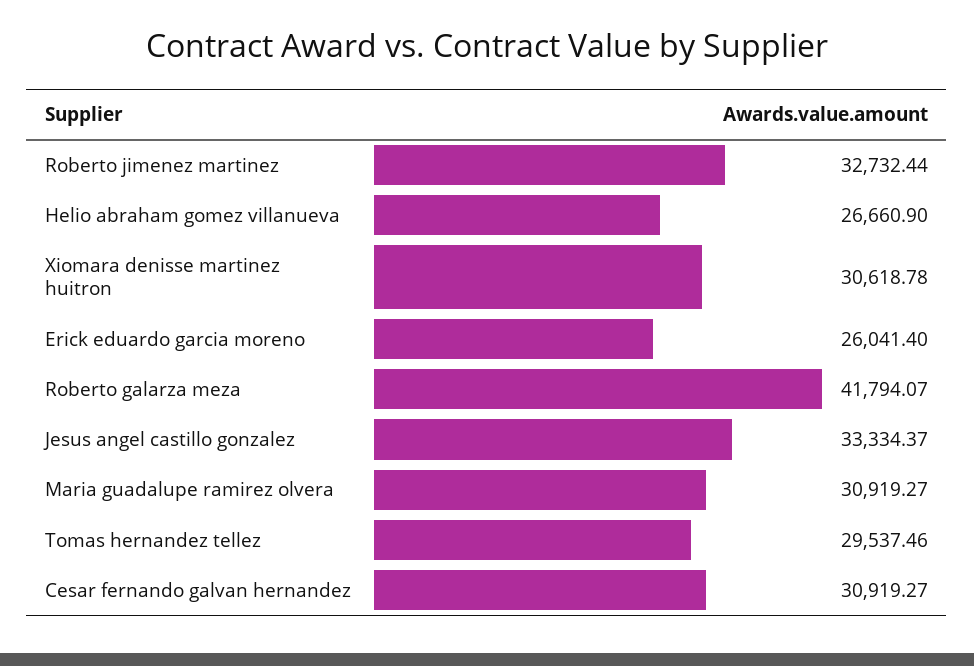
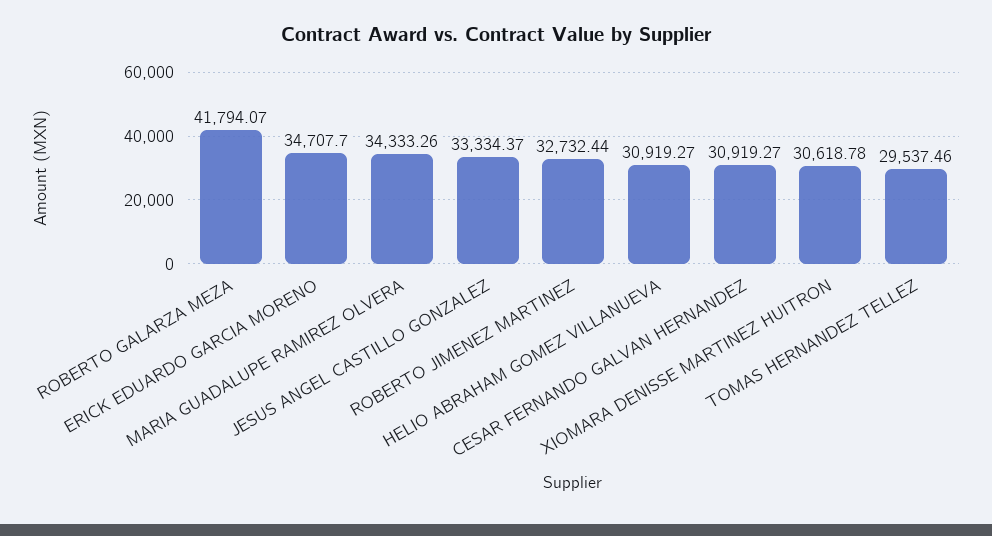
Helio abraham gomez villanueva: 26660.9 -> 30919.27
Erick eduardo garcia moreno: 26041.4 -> 34707.7
Maria guadalupe ramirez olvera: 30919.27 -> 34333.26

